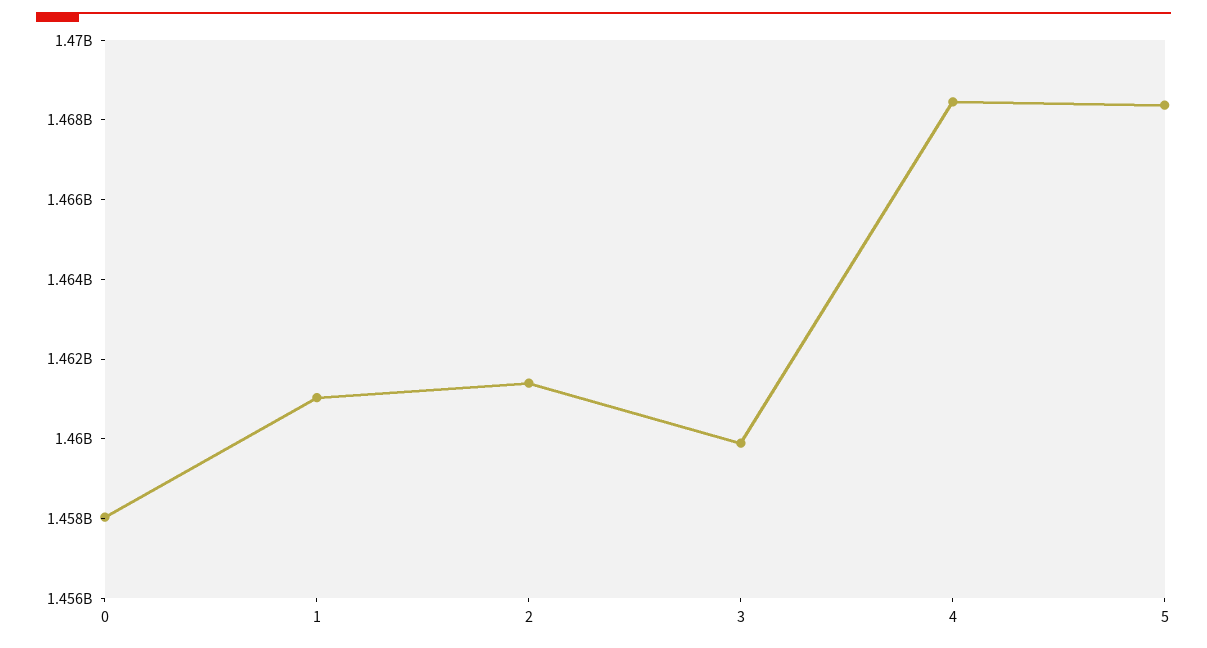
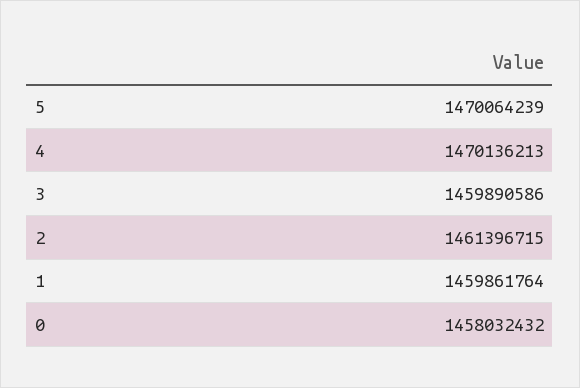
1: 1461000000 -> 1459861764
4: 1468500000 -> 1470136213
5: 1468500000 -> 1470064239

